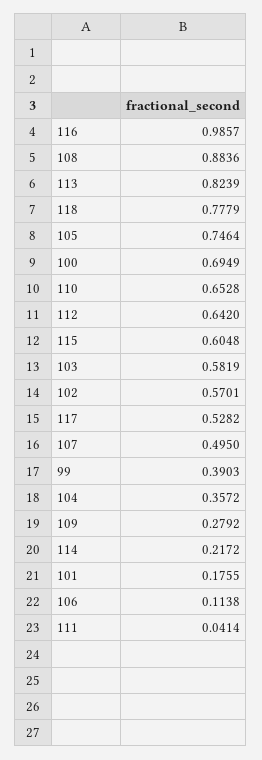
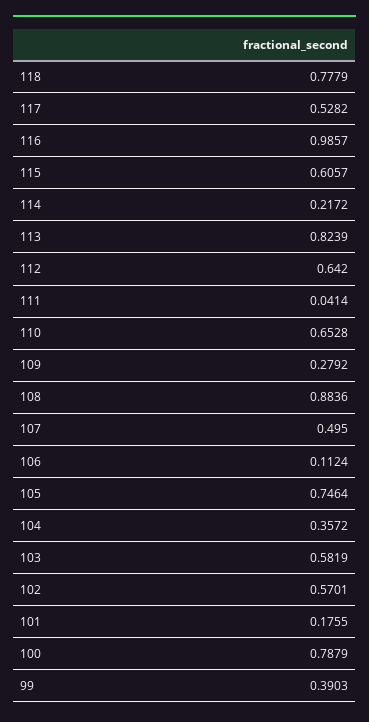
100: 0.6949 -> 0.7879
115: 0.6048 -> 0.6057
106: 0.1138 -> 0.1124

